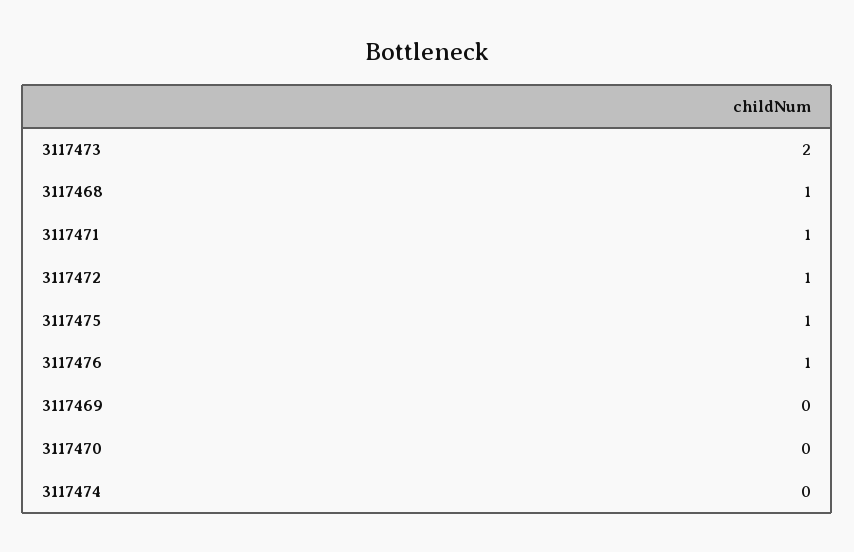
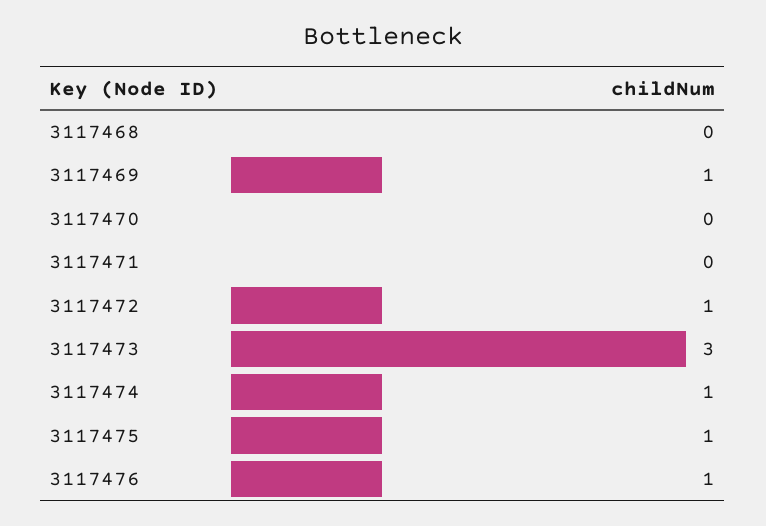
3117473: 2 -> 3
3117468: 1 -> 0
3117471: 1 -> 0
3117469: 0 -> 1
3117474: 0 -> 1

